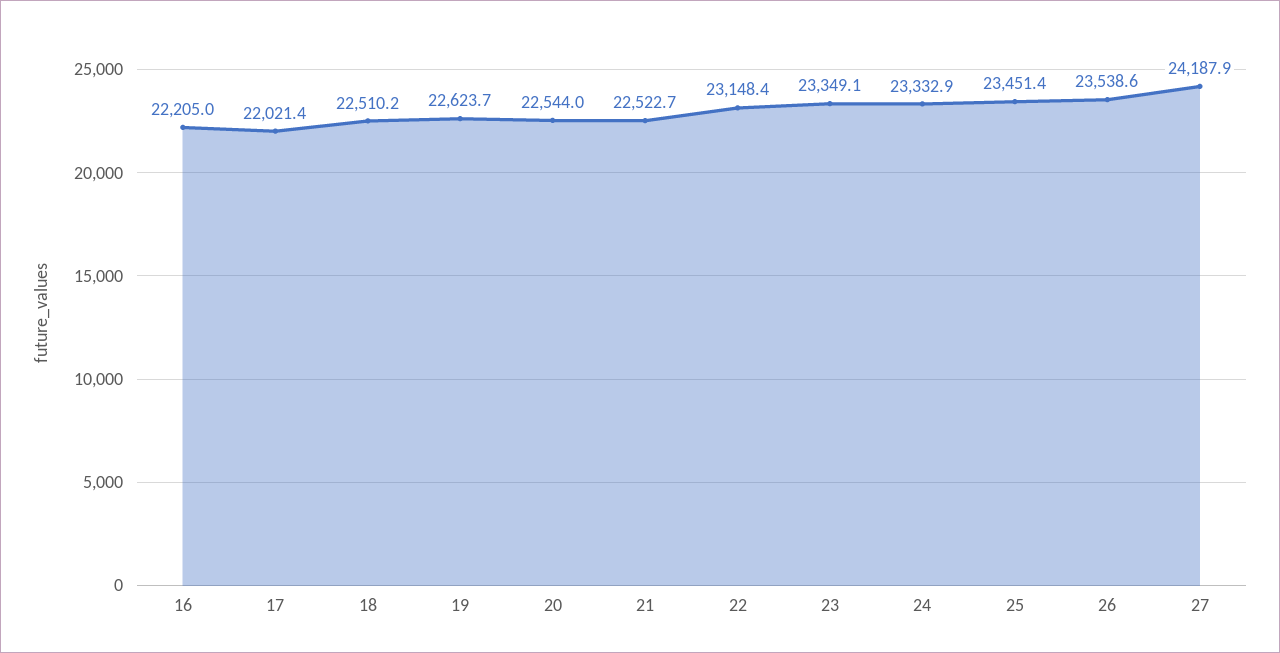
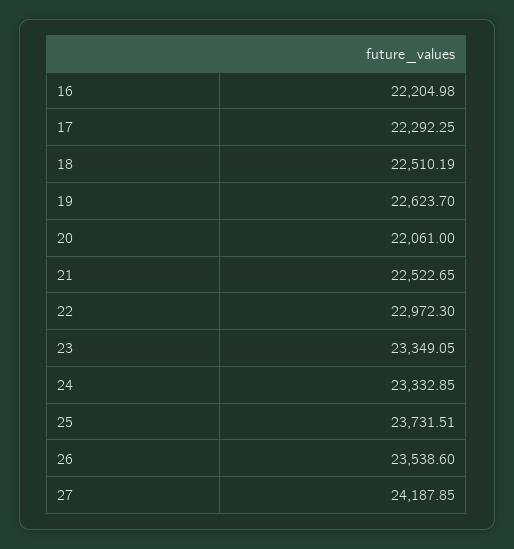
17: 22021.4 -> 22292.25
20: 22544 -> 22061
22: 23148.4 -> 22972.3
25: 23451.4 -> 23731.51

